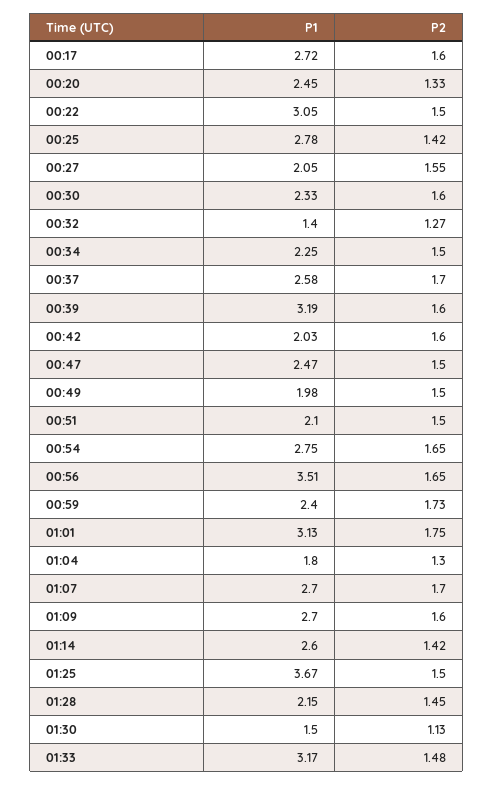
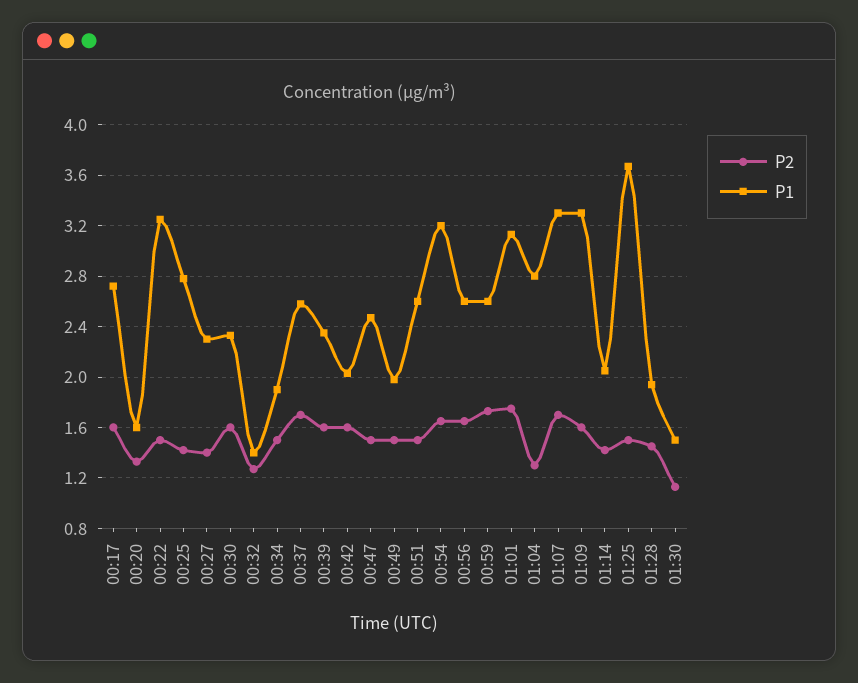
P1, 00:20: 2.45 -> 1.6
P1, 00:22: 3.05 -> 3.25
P1, 00:27: 2.05 -> 2.3
P2, 00:27: 1.55 -> 1.4
P1, 00:34: 2.25 -> 1.9
P1, 00:39: 3.19 -> 2.35
P1, 00:51: 2.1 -> 2.6
P1, 00:54: 2.75 -> 3.2
P1, 00:56: 3.51 -> 2.6
P1, 00:59: 2.4 -> 2.6
P1, 01:04: 1.8 -> 2.8
P1, 01:07: 2.7 -> 3.3
P1, 01:09: 2.7 -> 3.3
P1, 01:14: 2.6 -> 2.05
P1, 01:28: 2.15 -> 1.95
P1, 01:33: 3.17 -> none
P2, 01:33: 1.48 -> none

